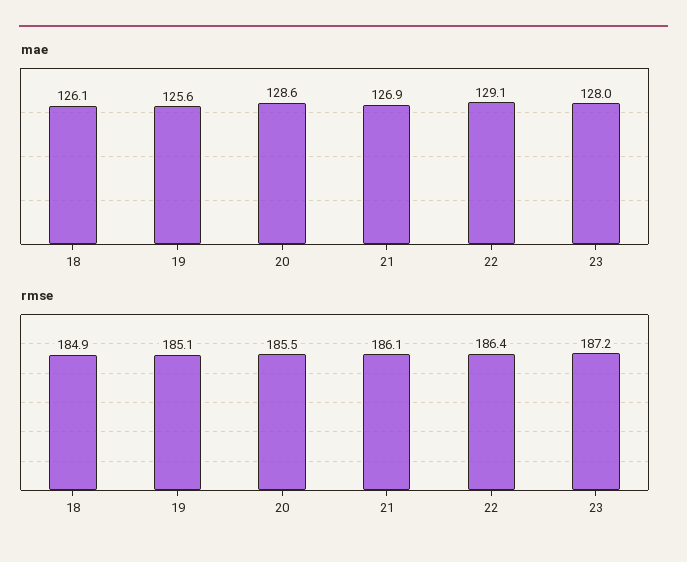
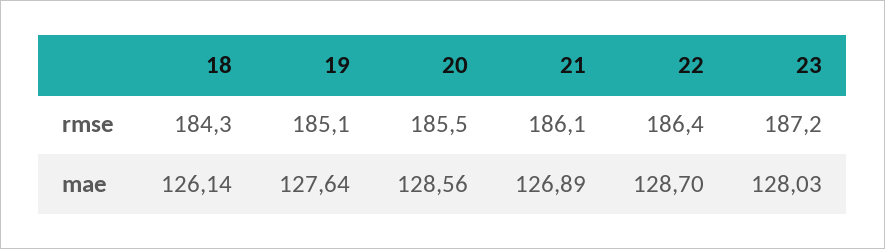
mae, 19: 125.6 -> 127.64
mae, 22: 129.1 -> 128.7
rmse, 18: 184.9 -> 184.3

